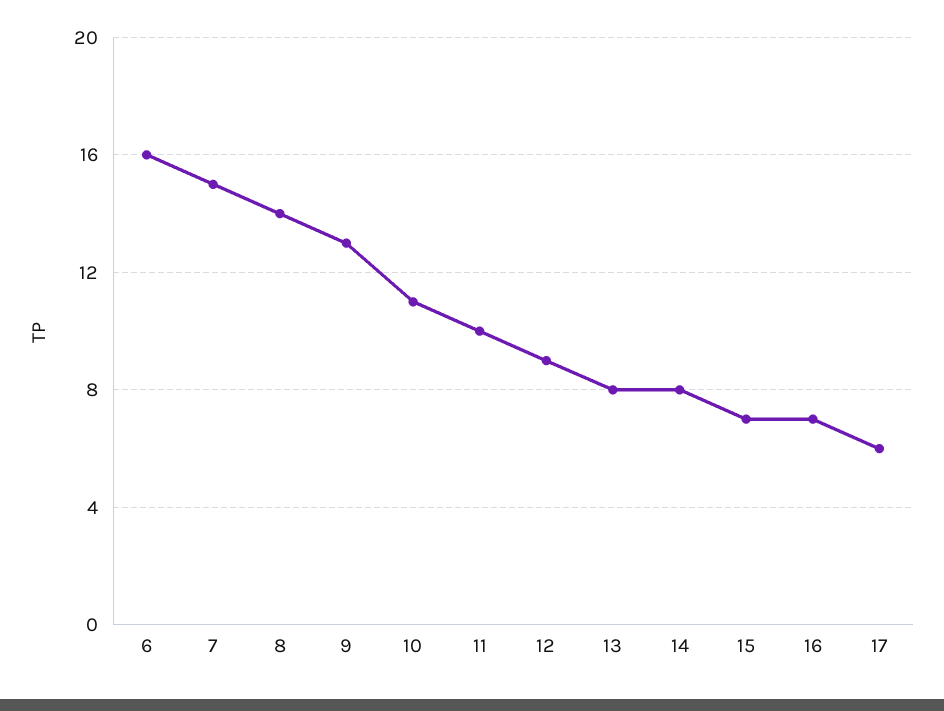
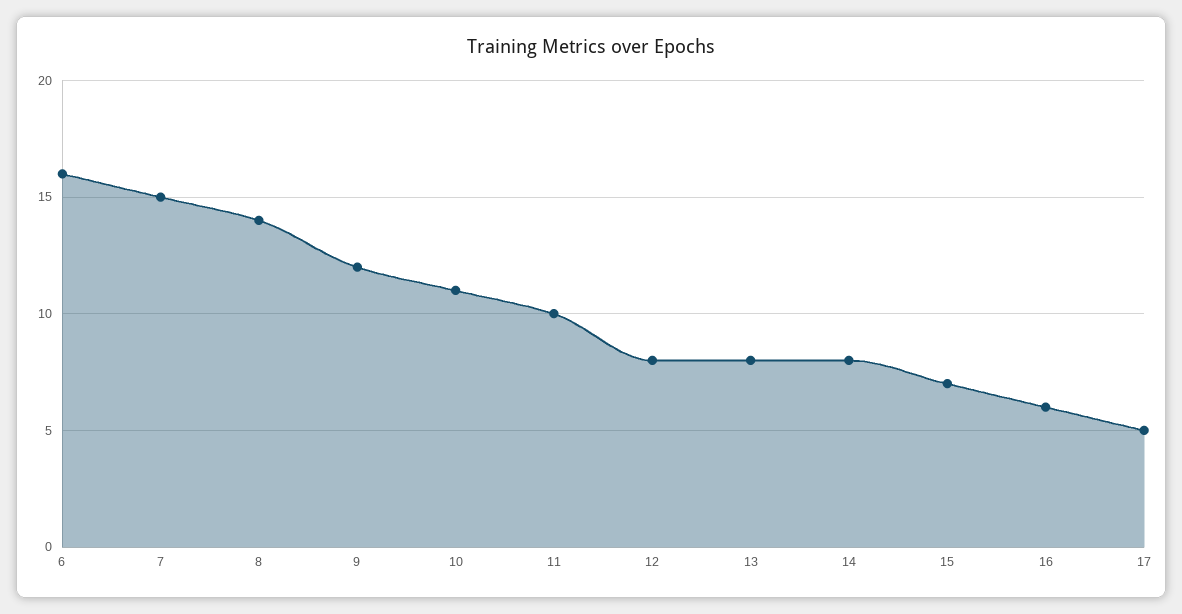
9: 13 -> 12
12: 9 -> 8
16: 7 -> 6
17: 6 -> 5

